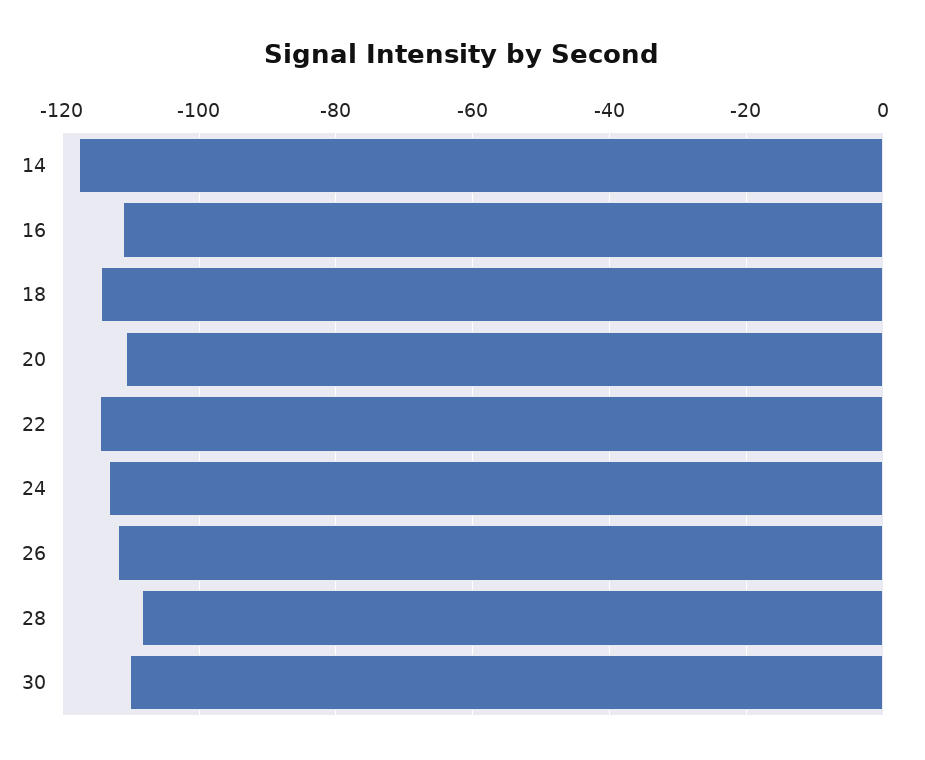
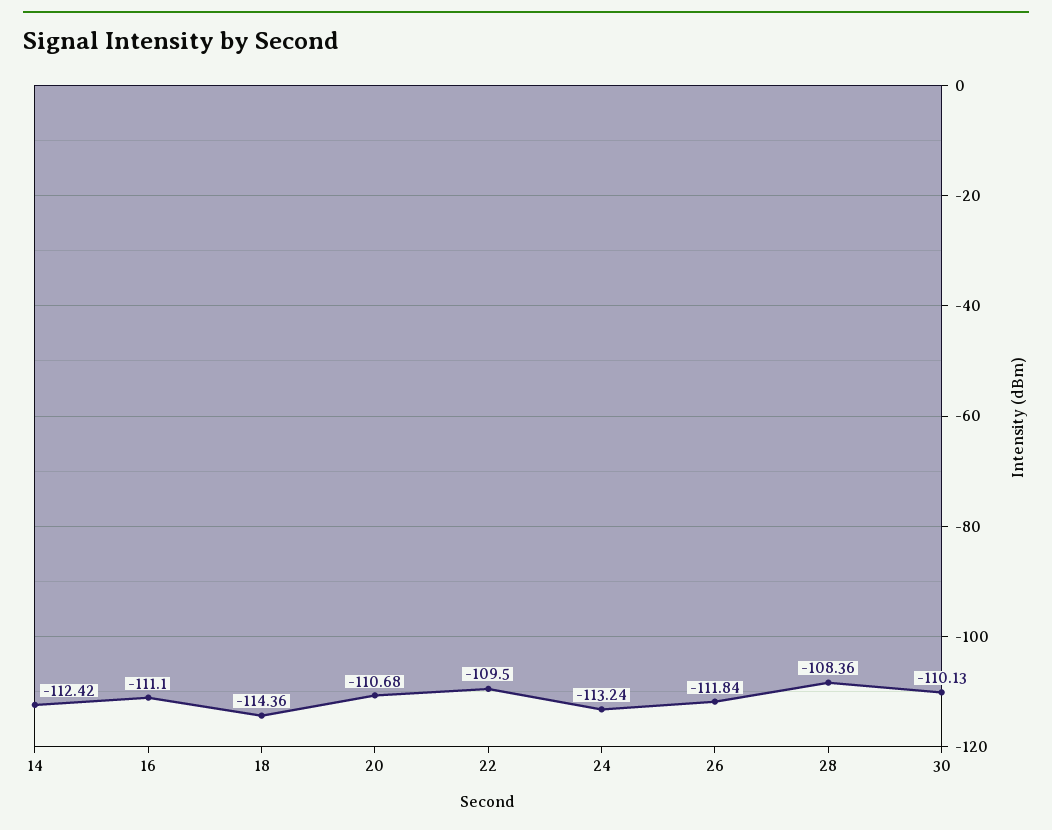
14: -118 -> -112.42
22: -114 -> -109.5

